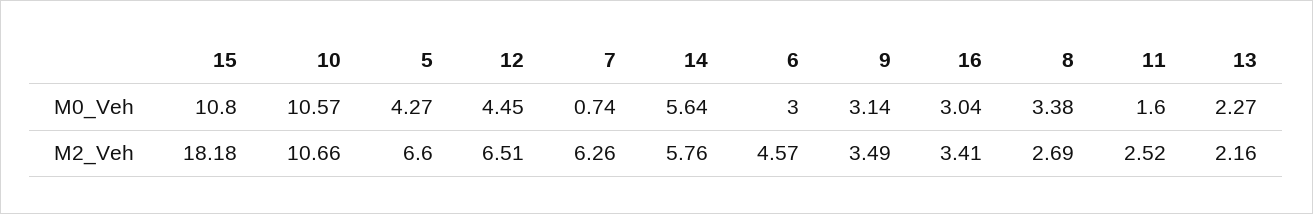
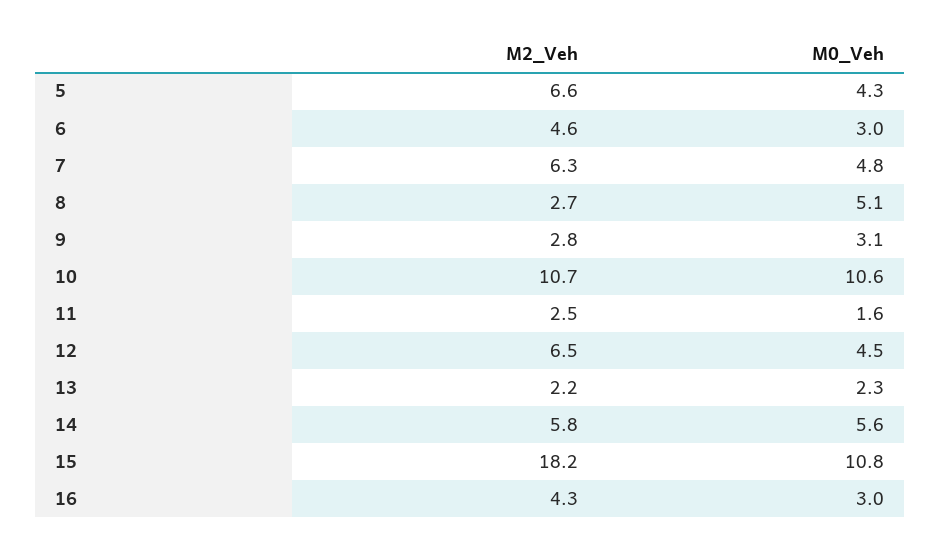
7, M0_Veh: 0.74 -> 4.8
8, M0_Veh: 3.38 -> 5.1
9, M2_Veh: 3.49 -> 2.8
16, M2_Veh: 3.41 -> 4.3

